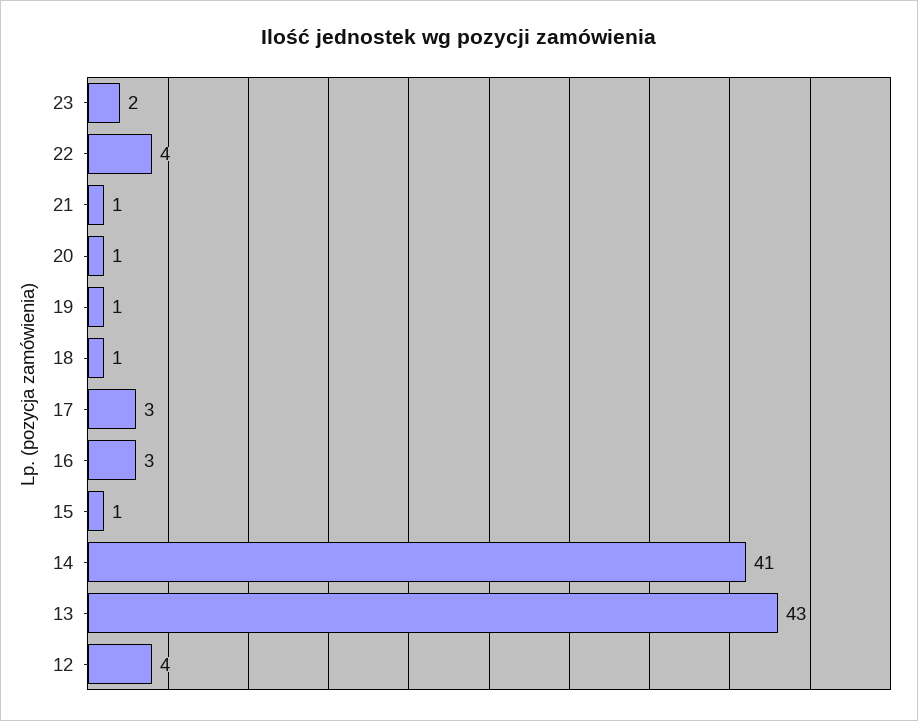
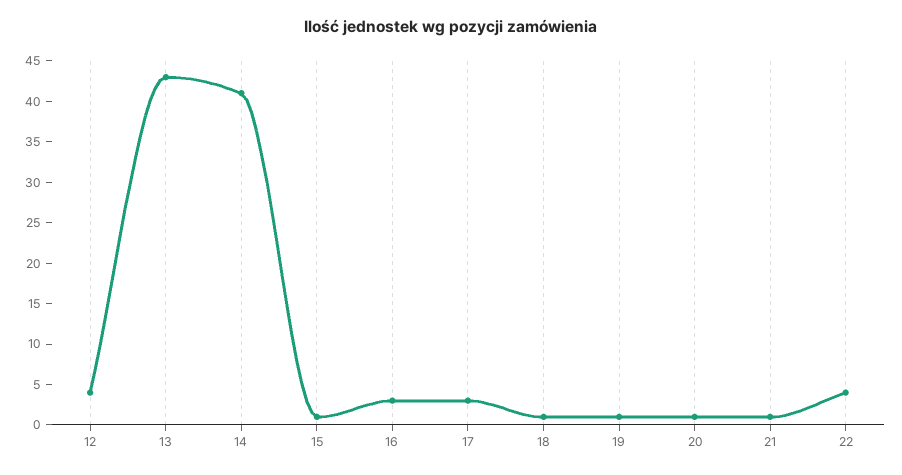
23: 2 -> none

